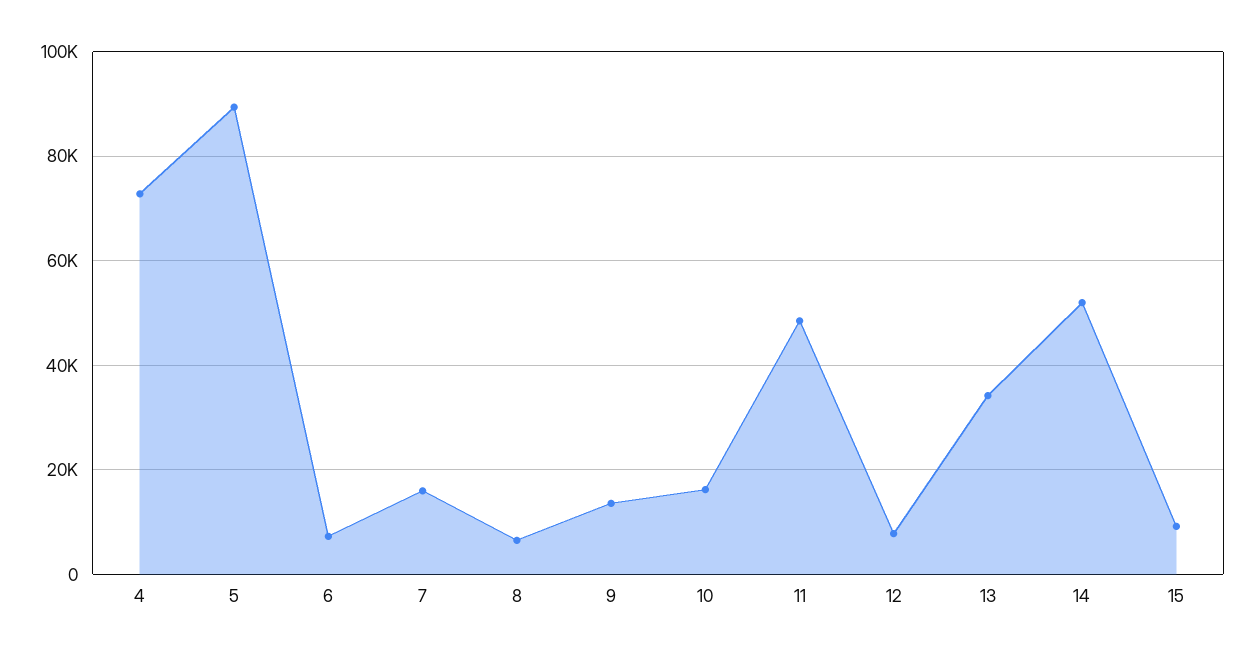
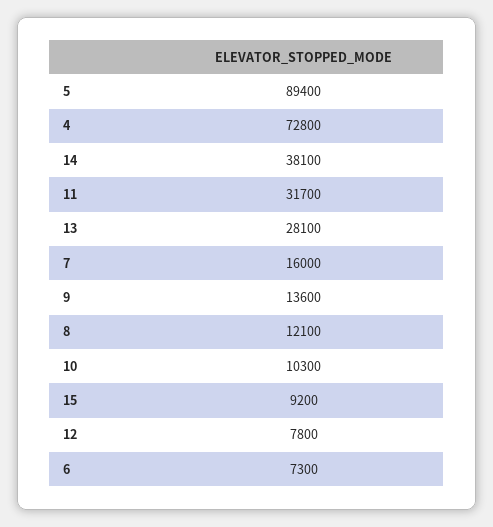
8: 6000 -> 12100
10: 16000 -> 10300
11: 48000 -> 31700
13: 34000 -> 28100
14: 52000 -> 38100

